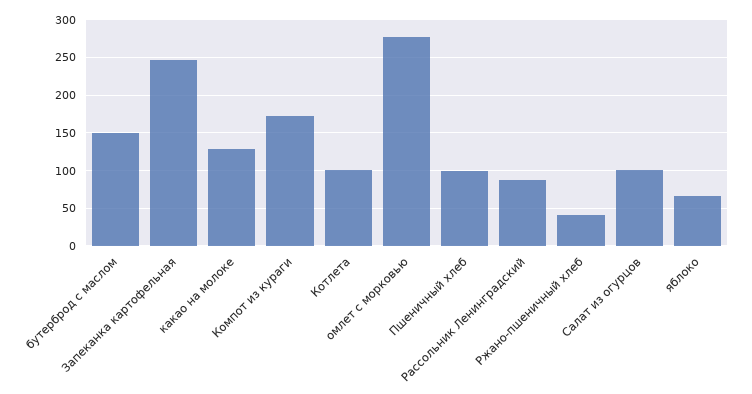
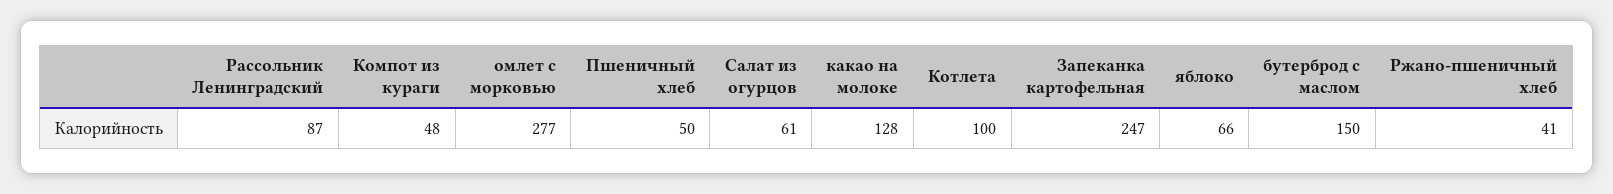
Компот из кураги: 170 -> 48
Пшеничный хлеб: 100 -> 50
Салат из огурцов: 100 -> 61

